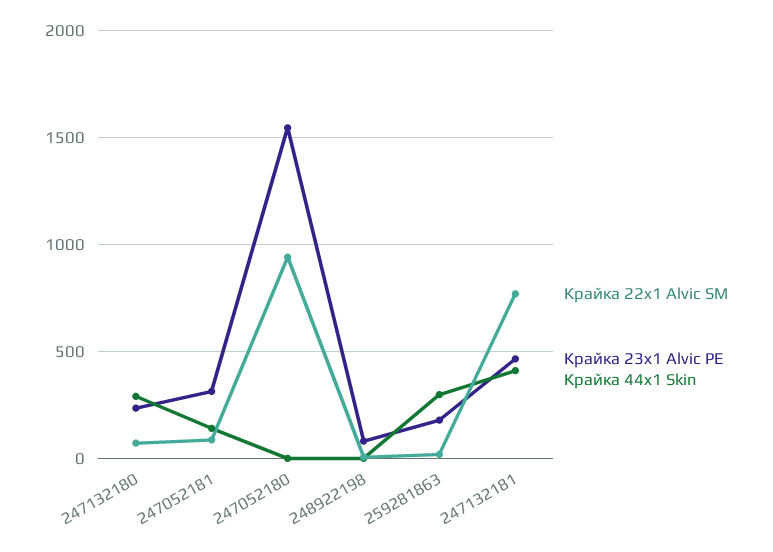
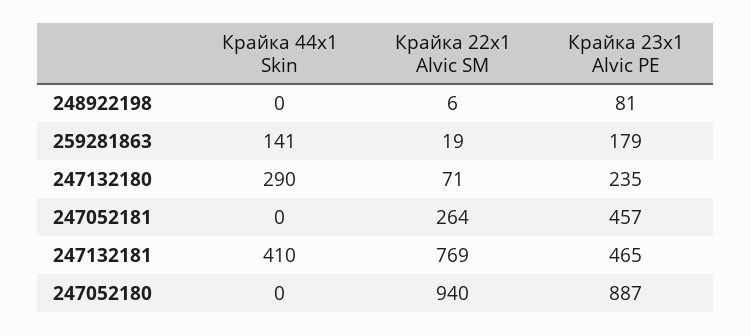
Крайка 22x1 Alvic SM, 247052181: 100 -> 264
Крайка 23x1 Alvic PE, 247052181: 300 -> 457
Крайка 44x1 Skin, 247052181: 150 -> 0
Крайка 23x1 Alvic PE, 247052180: 1550 -> 887
Крайка 44x1 Skin, 259281863: 300 -> 141

